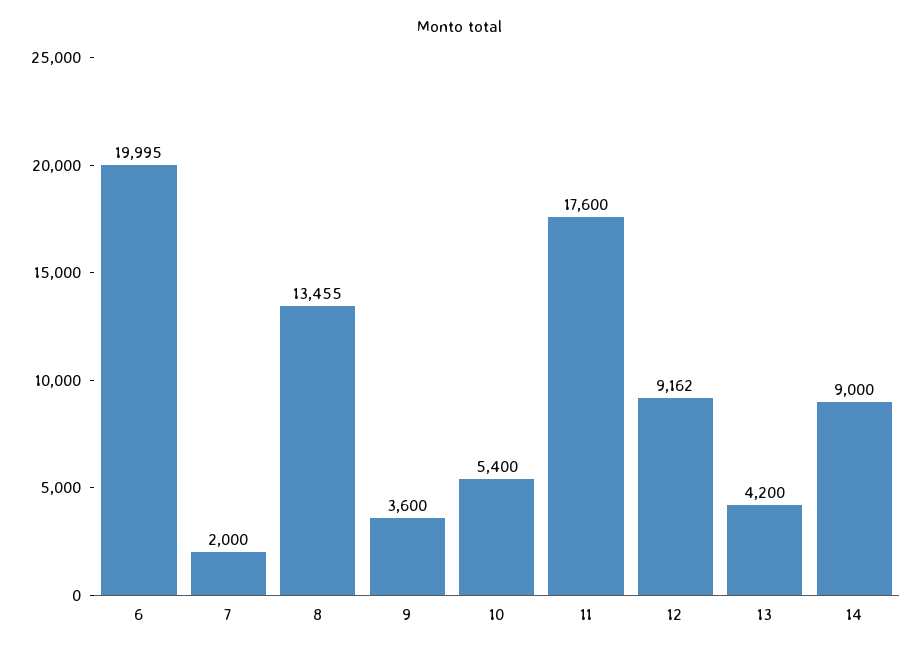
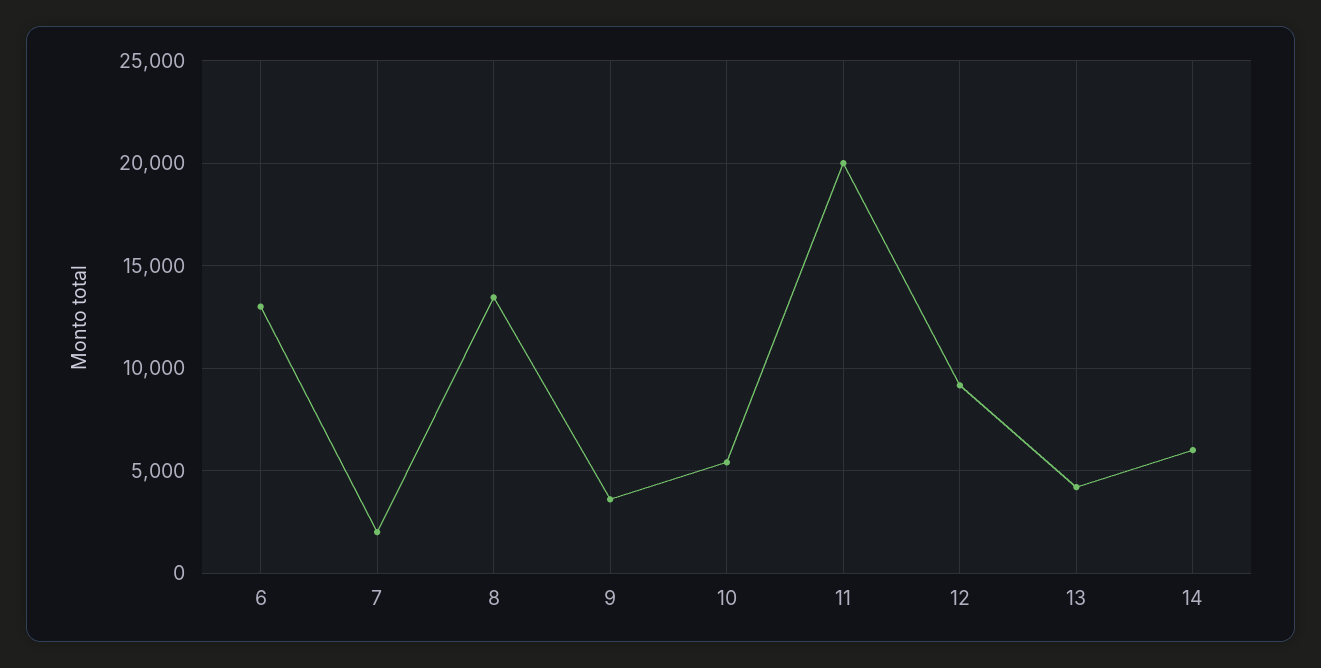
6: 19995 -> 13000
11: 17600 -> 20000
14: 9000 -> 6000

